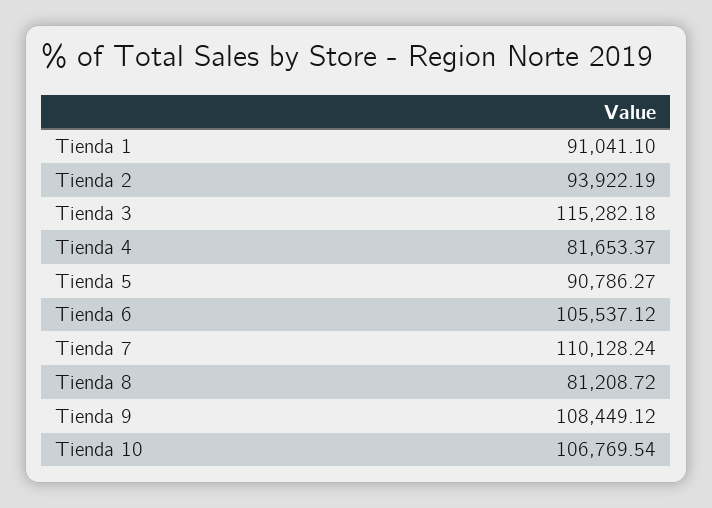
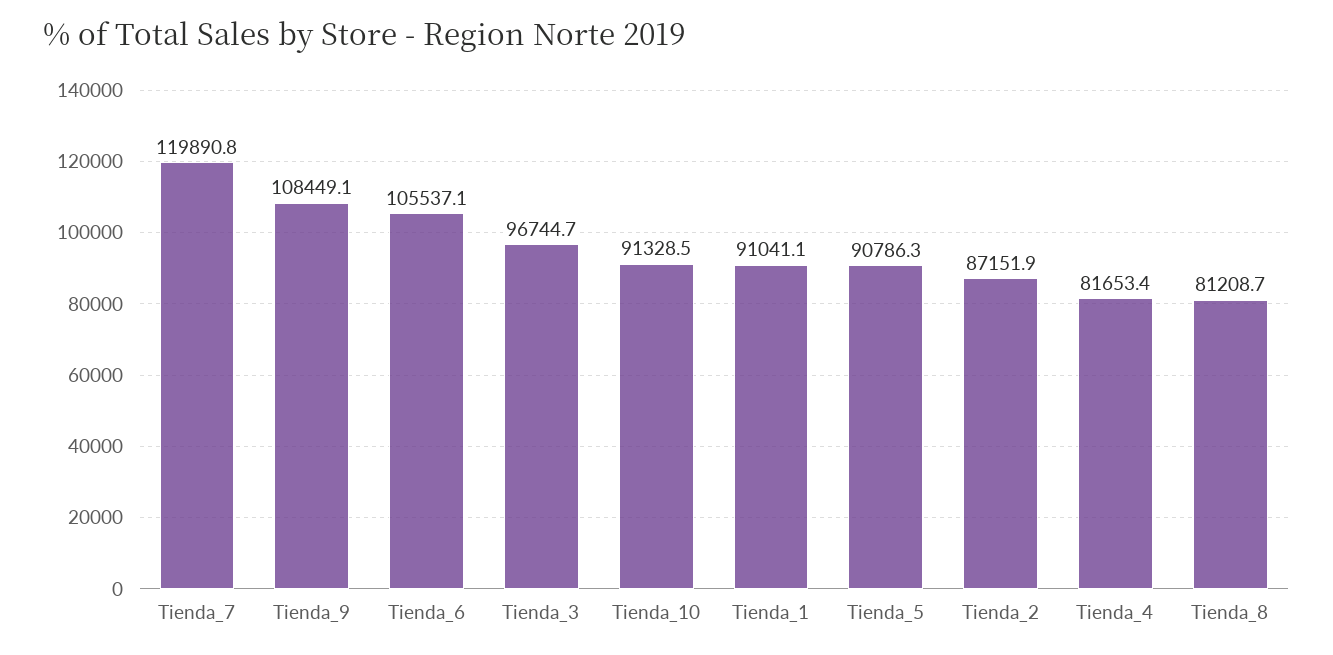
Tienda 2: 93922.19 -> 87151.9
Tienda 3: 115282.18 -> 96744.7
Tienda 7: 110128.24 -> 119890.8
Tienda 10: 106769.54 -> 91328.5

